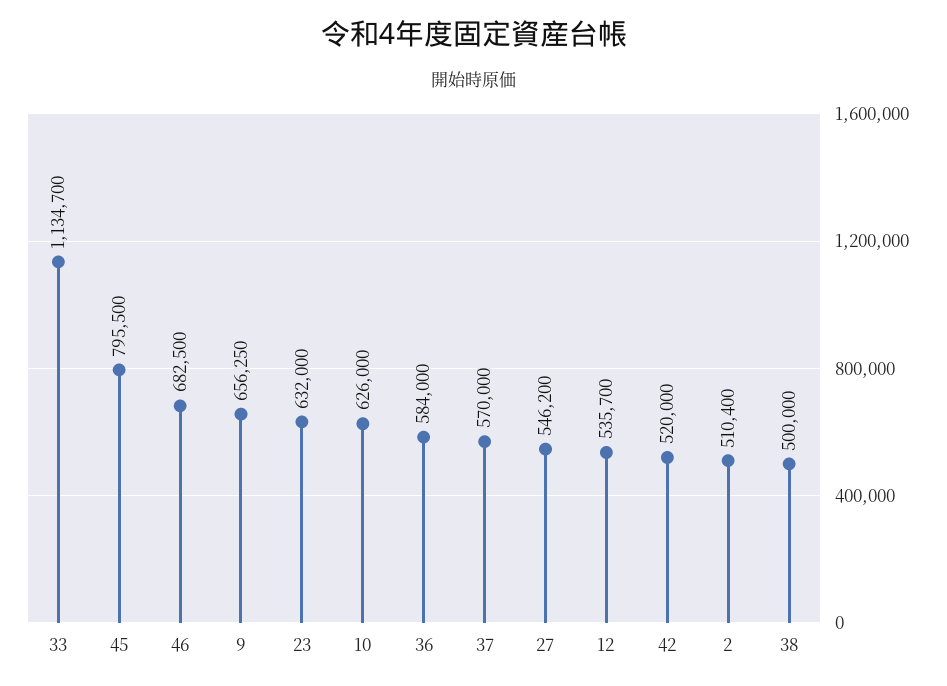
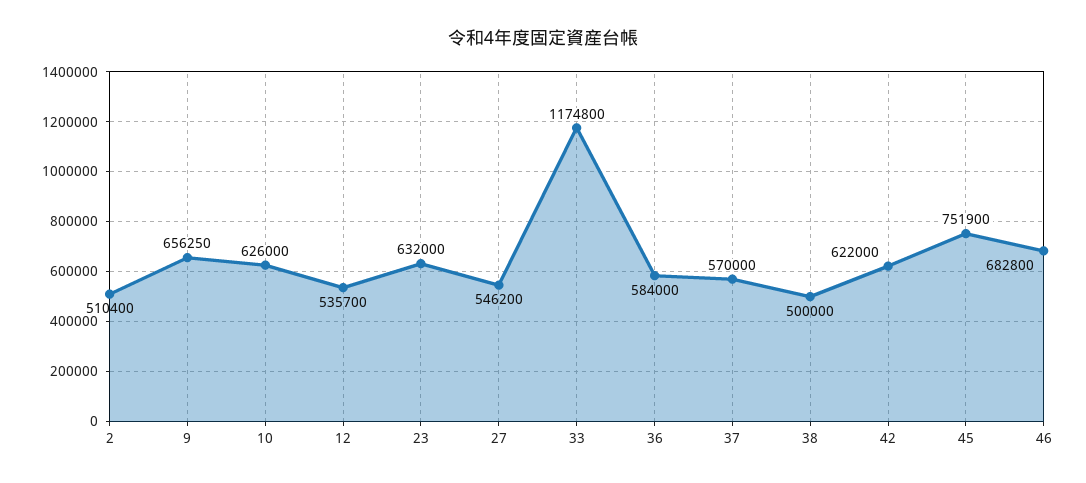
33: 1134700 -> 1174800
45: 795500 -> 751900
46: 682500 -> 682800
42: 520000 -> 622000

